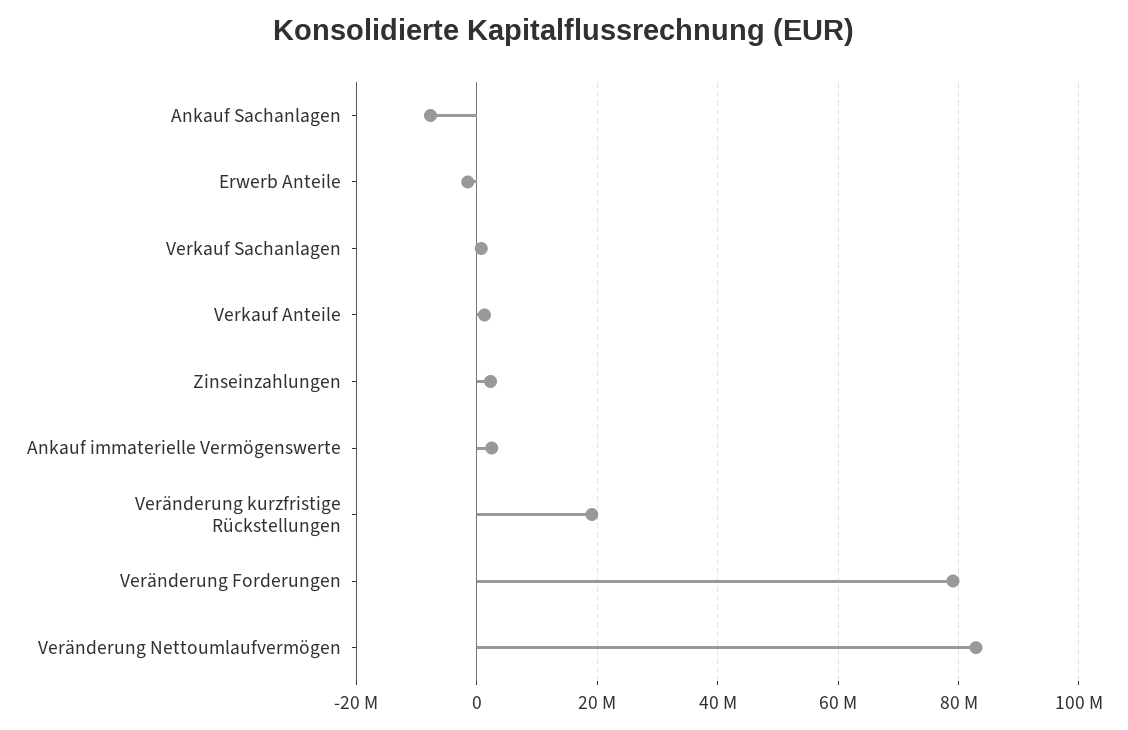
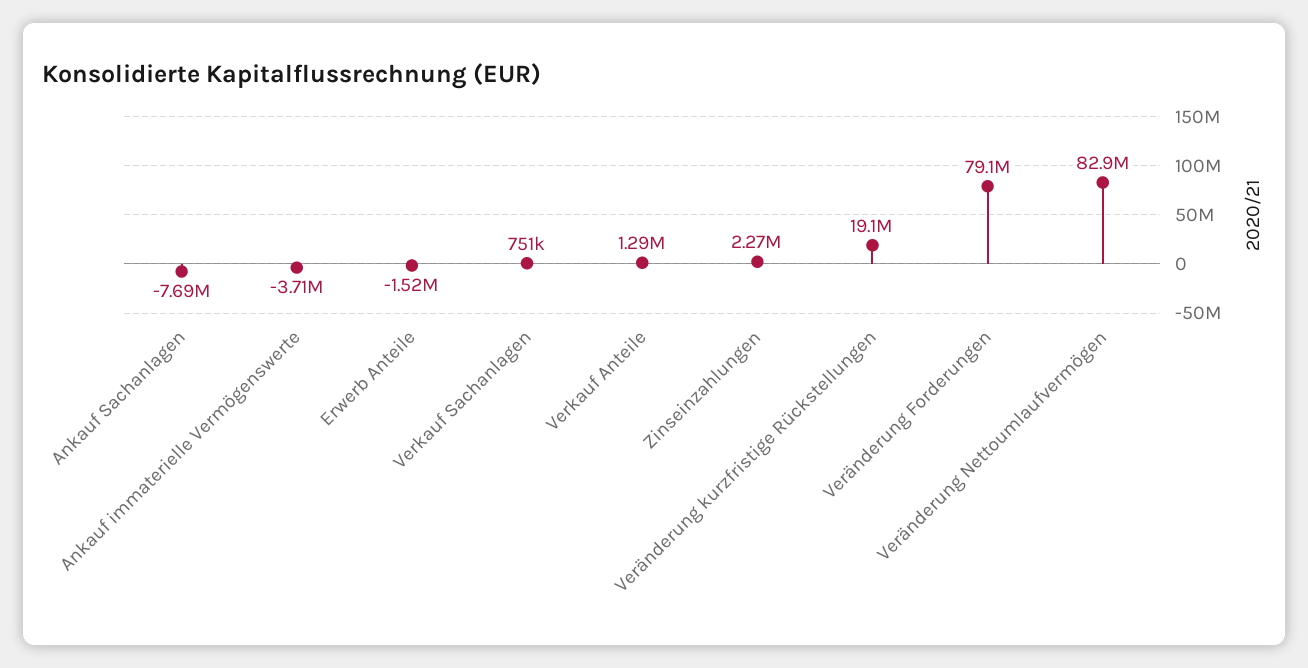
Ankauf immaterielle Vermögenswerte: 2000000 -> -3710000

